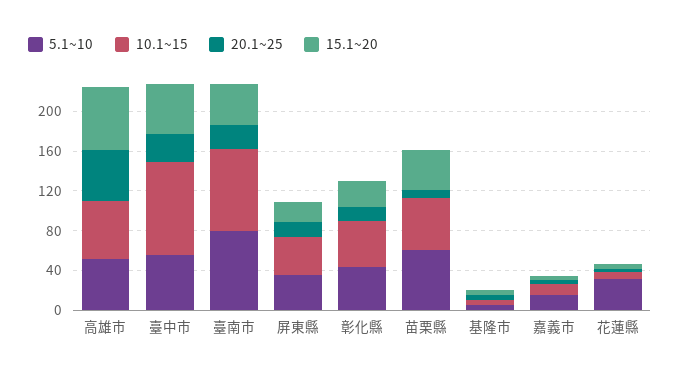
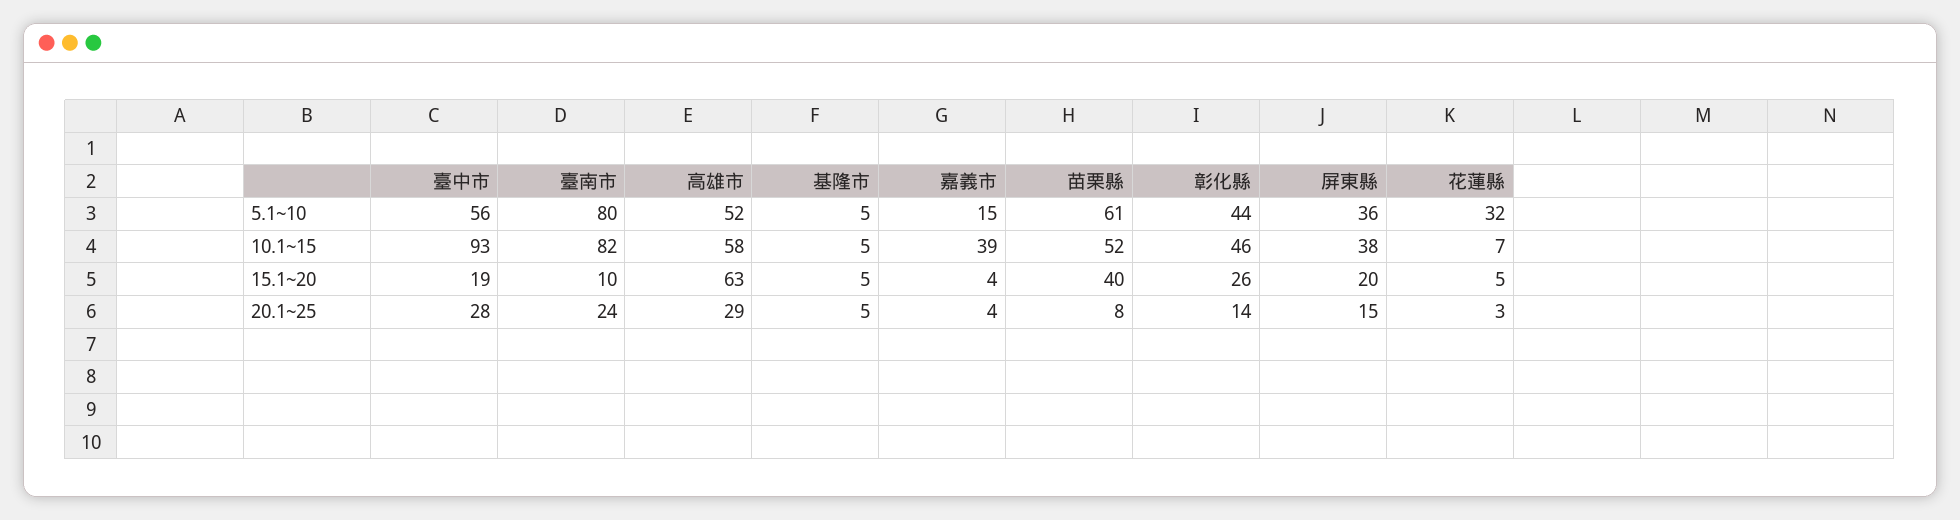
20.1~25, 高雄市: 50 -> 29
15.1~20, 臺中市: 50 -> 19
15.1~20, 臺南市: 40 -> 10
10.1~15, 嘉義市: 10 -> 39

